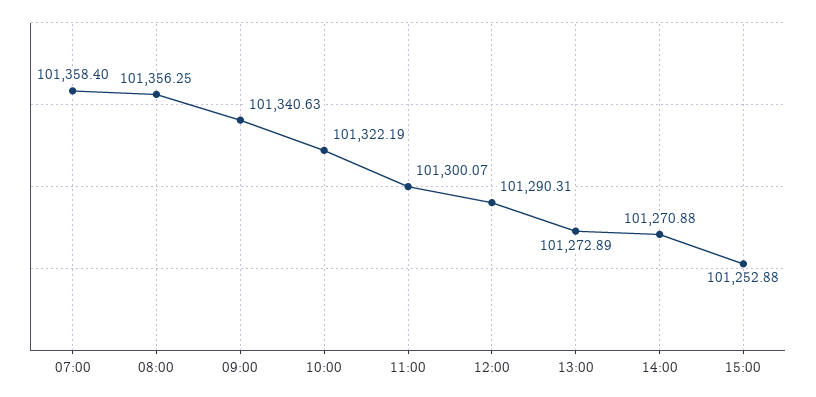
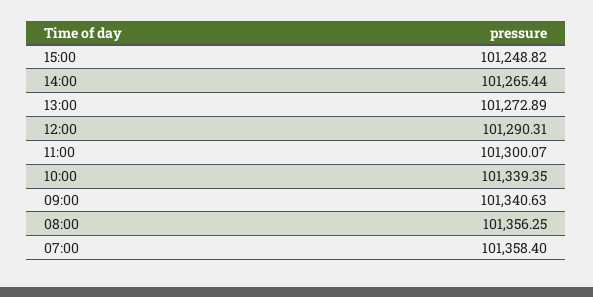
10:00: 101322.19 -> 101339.35
14:00: 101270.88 -> 101265.44
15:00: 101252.88 -> 101248.82

